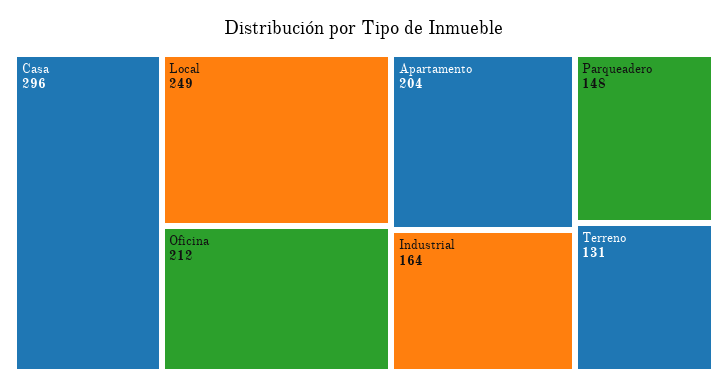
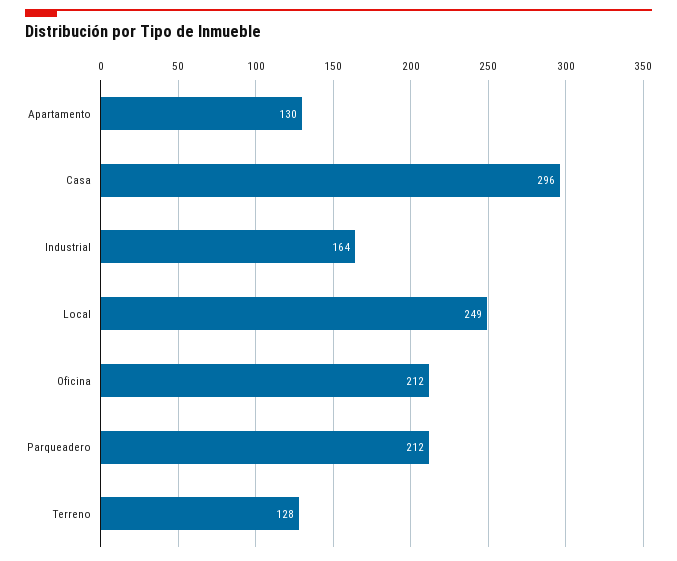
Apartamento: 204 -> 130
Parqueadero: 148 -> 212
Terreno: 131 -> 128

